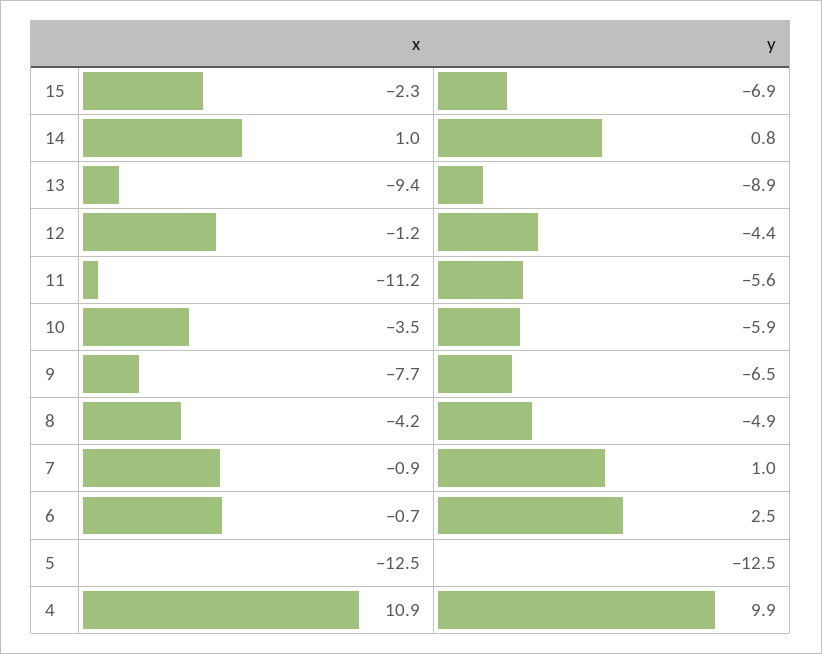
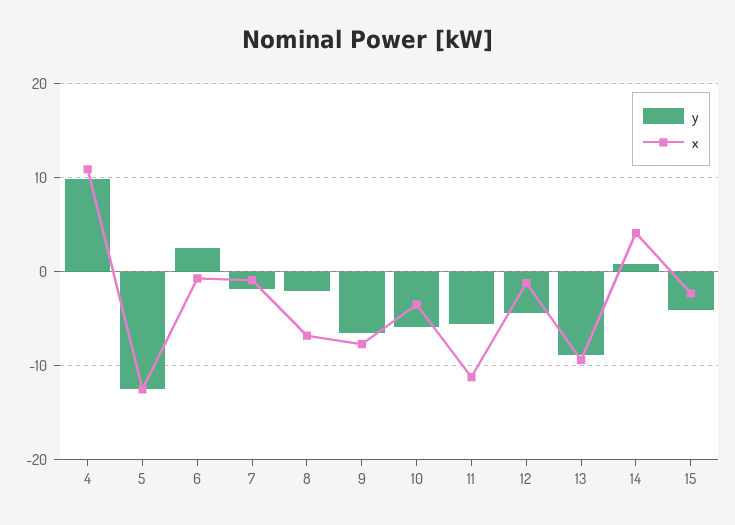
y, 15: -6.9 -> -4
x, 14: 1 -> 4
x, 8: -4.2 -> -7
y, 8: -4.9 -> -2
y, 7: 1 -> -2

